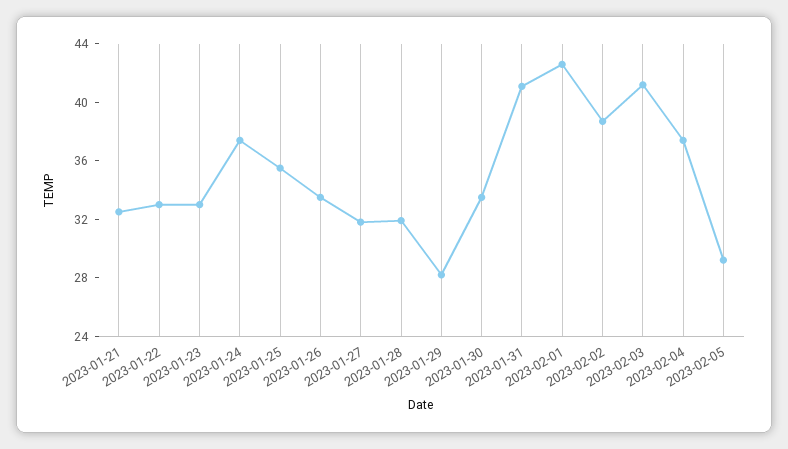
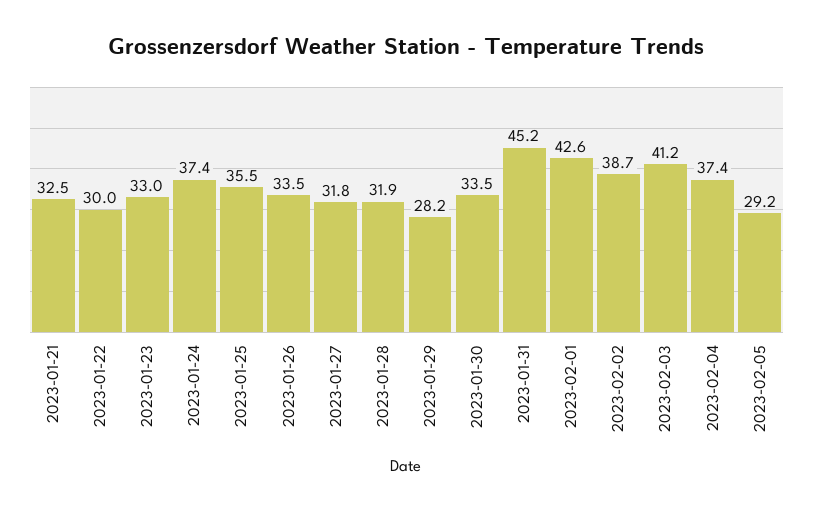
2023-01-22: 33 -> 30
2023-01-31: 41 -> 45.2

